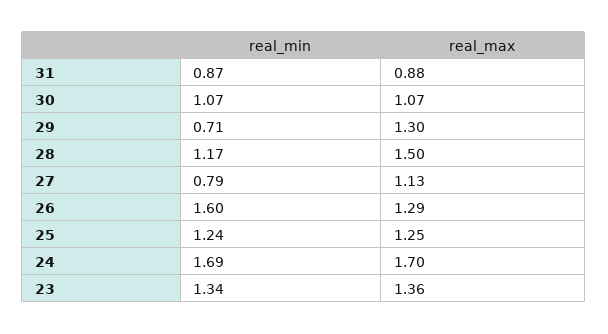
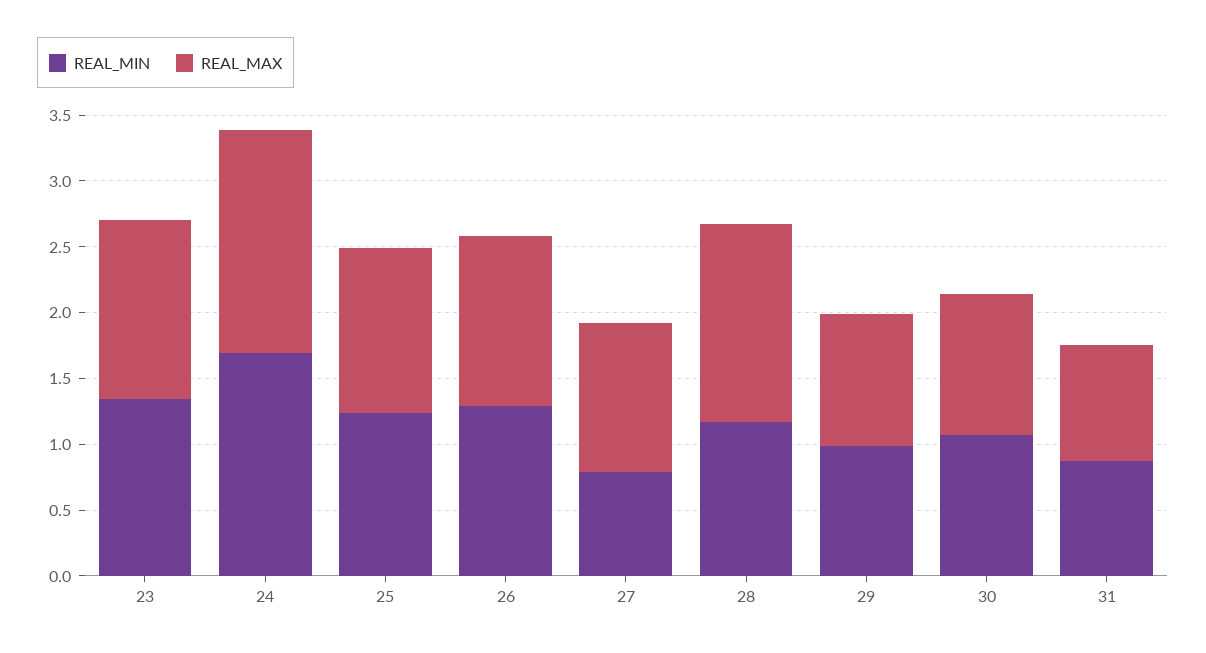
real_min, 29: 0.71 -> 1
real_max, 29: 1.3 -> 1
real_min, 26: 1.6 -> 1.3

